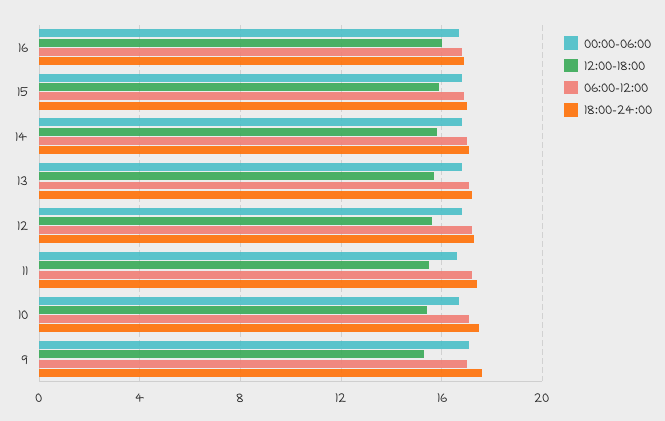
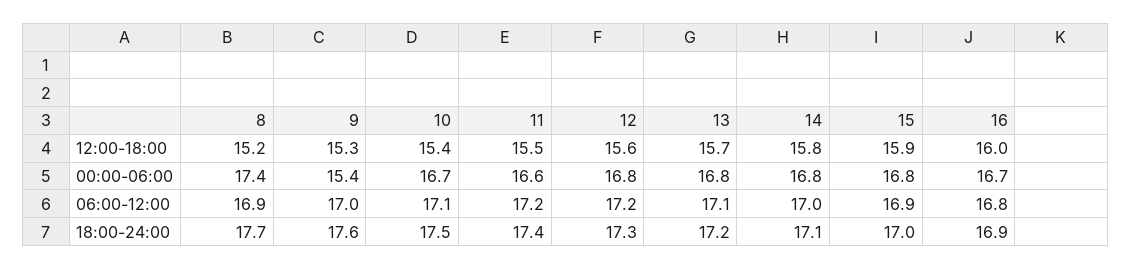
00:00-06:00, 9: 17 -> 15.4
12:00-18:00, 8: none -> 15.2
00:00-06:00, 8: none -> 17.4
06:00-12:00, 8: none -> 16.9
18:00-24:00, 8: none -> 17.7

